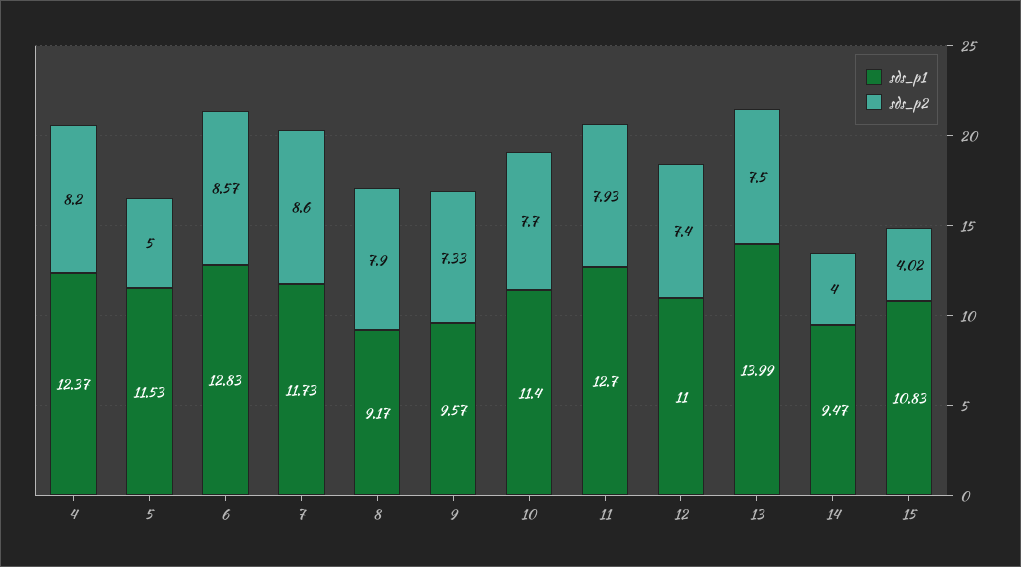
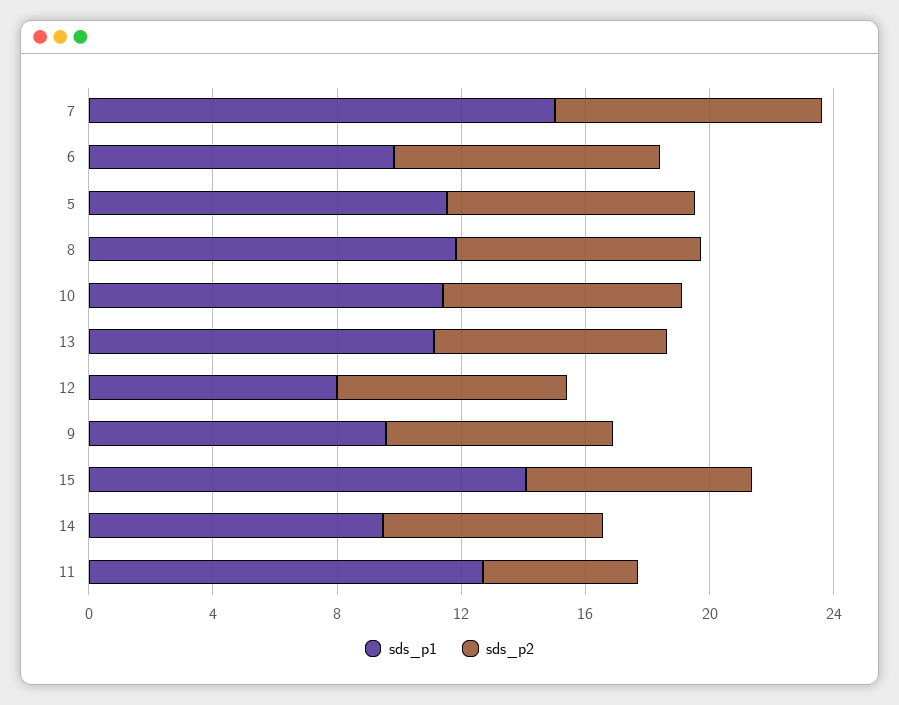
sds_p1, 4: 12.37 -> none
sds_p2, 4: 8.2 -> none
sds_p2, 5: 5 -> 8
sds_p1, 6: 12.83 -> 10
sds_p1, 7: 11.73 -> 15
sds_p1, 8: 9.17 -> 12
sds_p2, 11: 7.93 -> 5
sds_p1, 12: 11 -> 8
sds_p1, 13: 13.99 -> 11
sds_p2, 14: 4 -> 7
sds_p1, 15: 10.83 -> 14
sds_p2, 15: 4.02 -> 7

